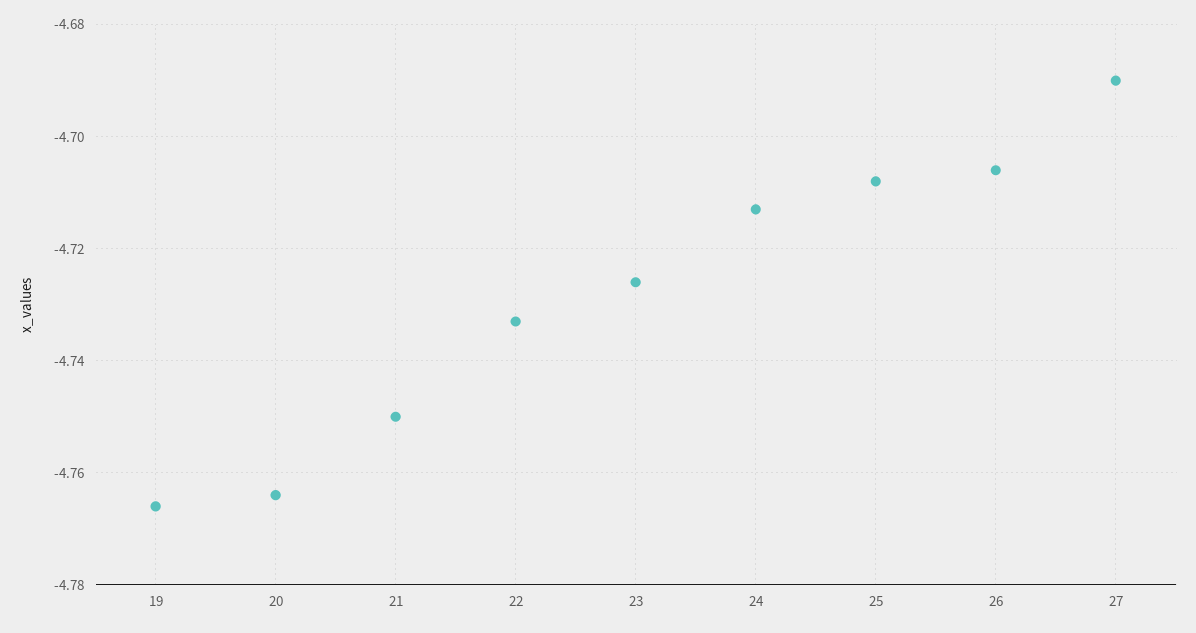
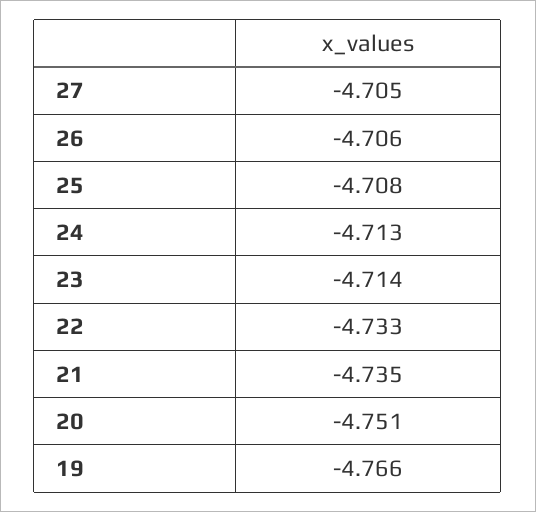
20: -4.765 -> -4.751
21: -4.75 -> -4.735
23: -4.725 -> -4.714
27: -4.69 -> -4.705

